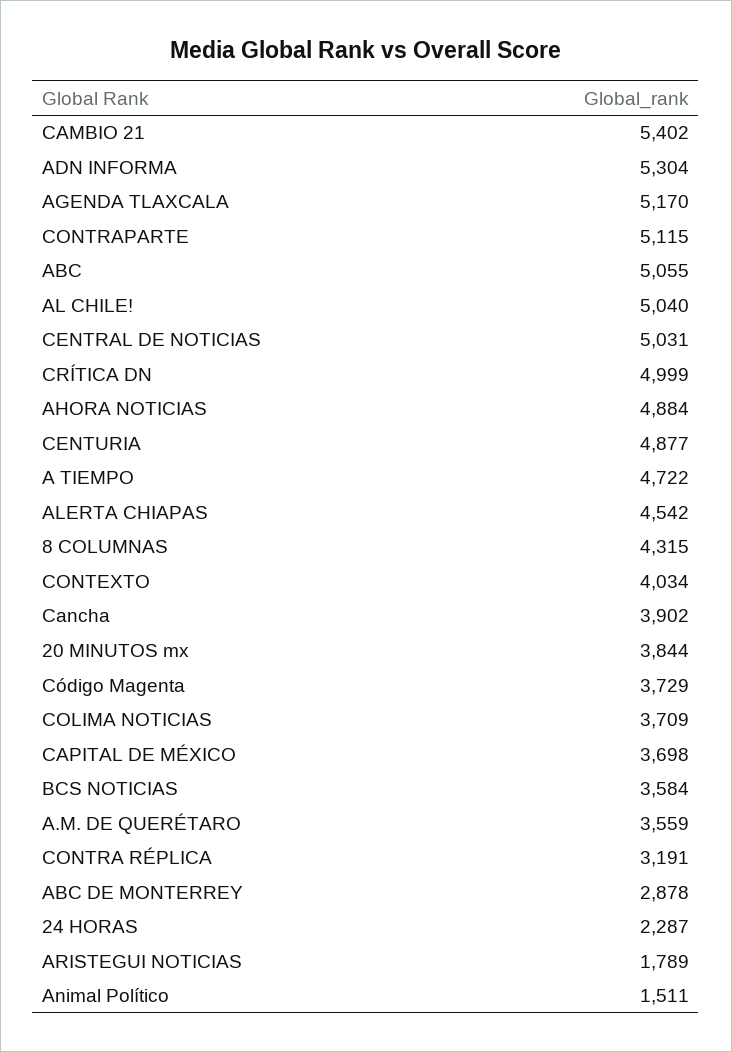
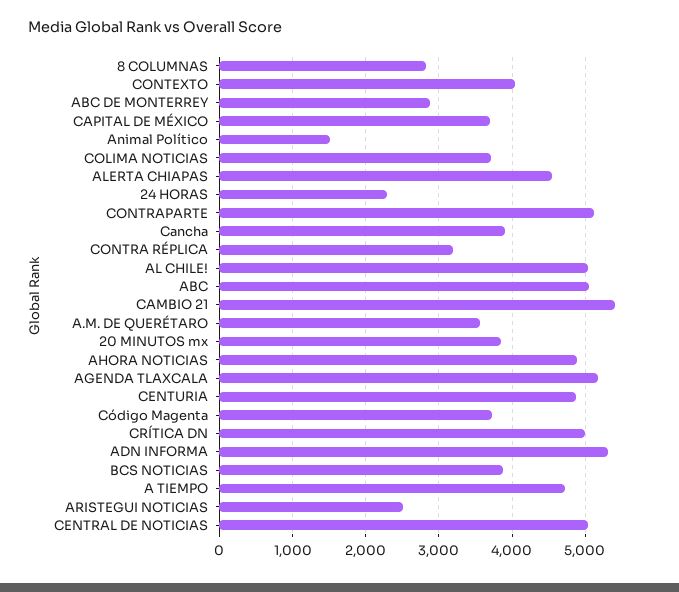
8 COLUMNAS: 4315 -> 2800
BCS NOTICIAS: 3584 -> 3900
ARISTEGUI NOTICIAS: 1789 -> 2500

